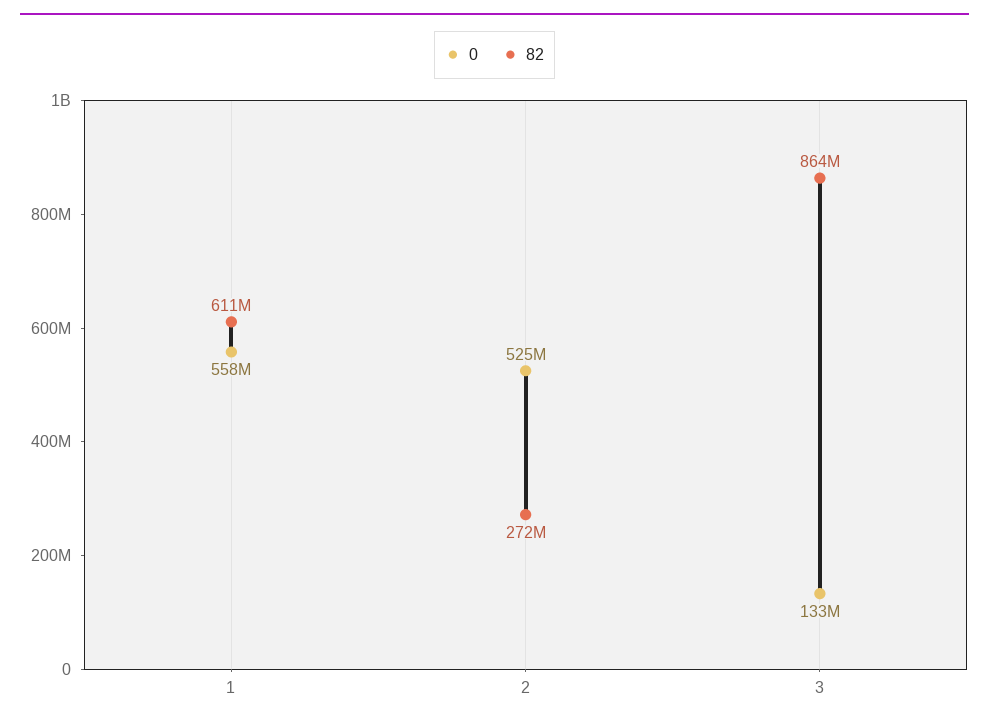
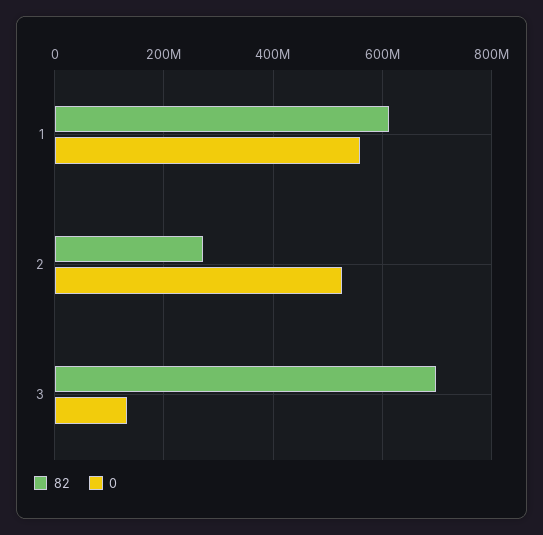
82, 3: 864000000 -> 700000000

